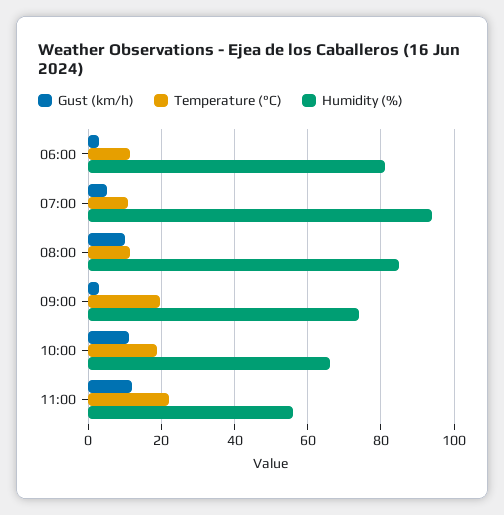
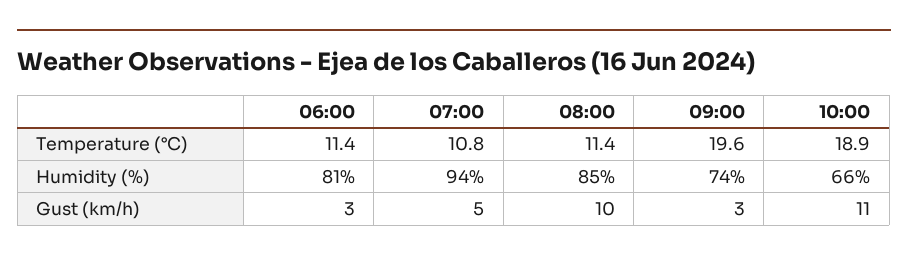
Gust (km/h), 11:00: 12 -> none
Temperature (°C), 11:00: 22 -> none
Humidity (%), 11:00: 56 -> none

